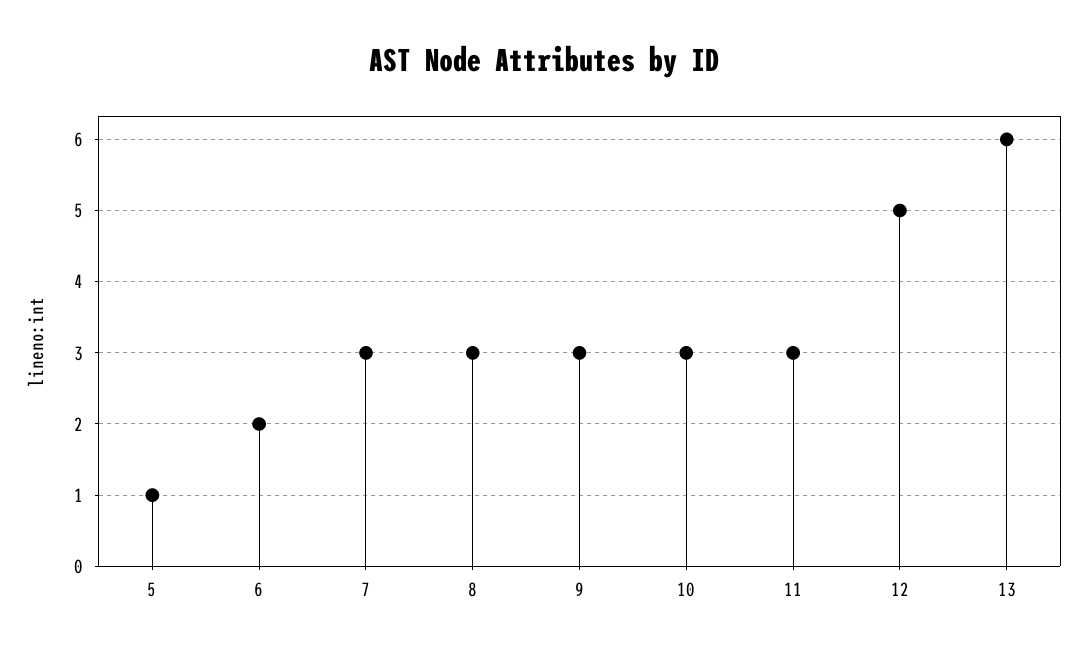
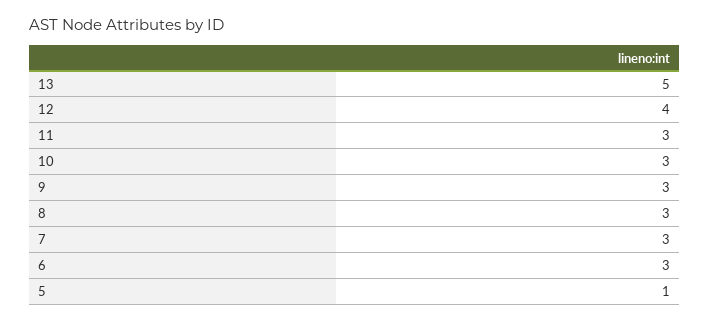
6: 2 -> 3
12: 5 -> 4
13: 6 -> 5

